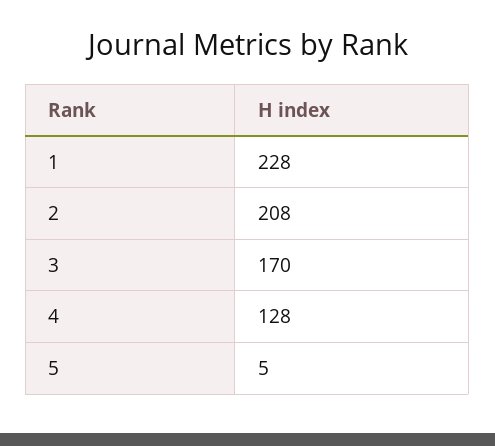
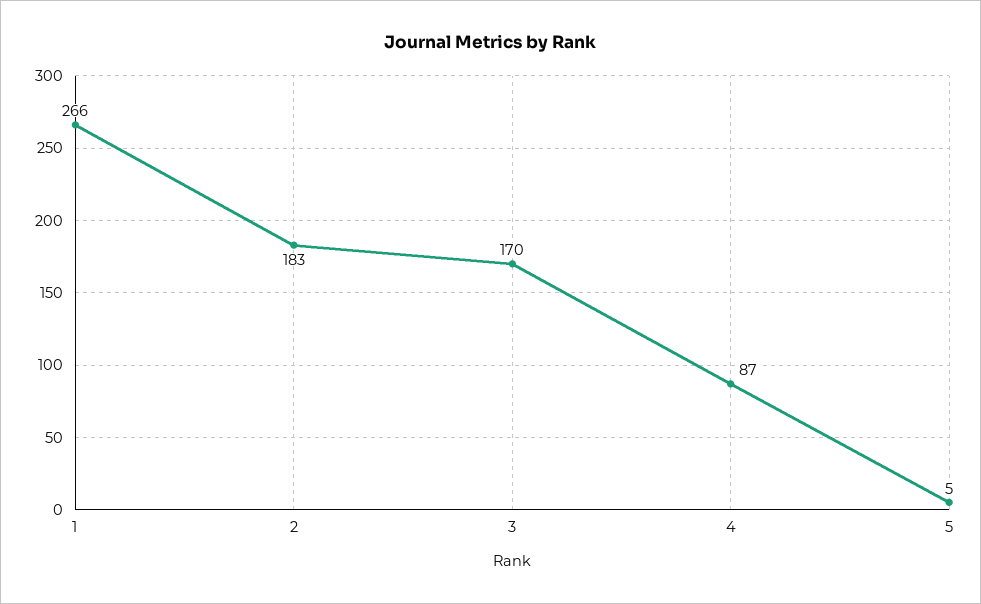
1: 228 -> 266
2: 208 -> 183
4: 128 -> 87

